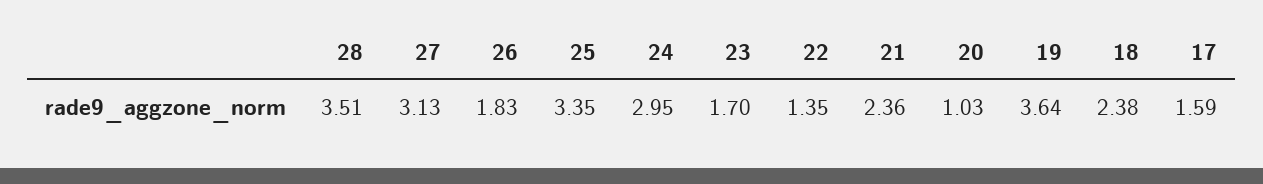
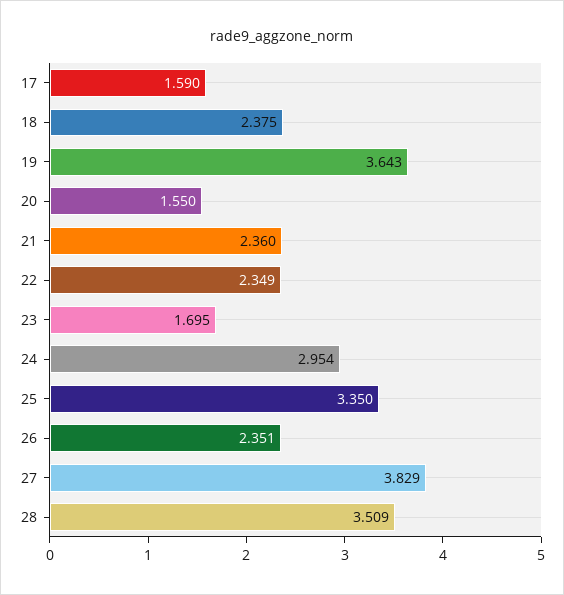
27: 3.13 -> 3.829
26: 1.83 -> 2.351
22: 1.35 -> 2.349
20: 1.03 -> 1.55

